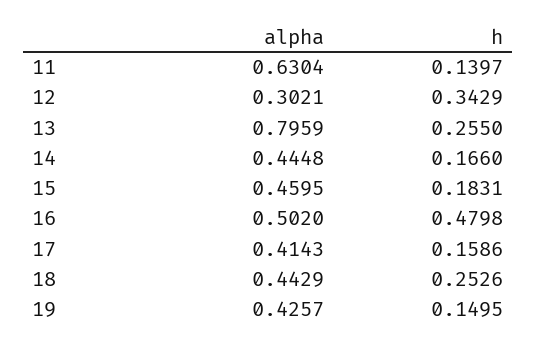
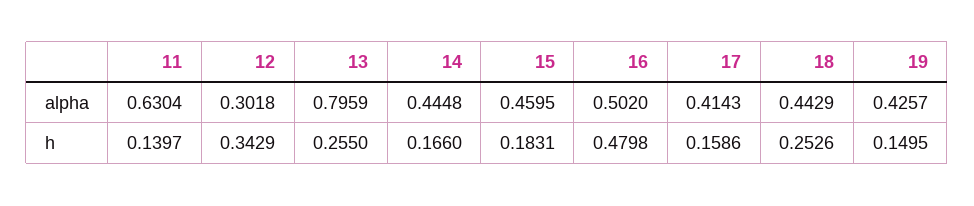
alpha, 12: 0.3021 -> 0.3018

